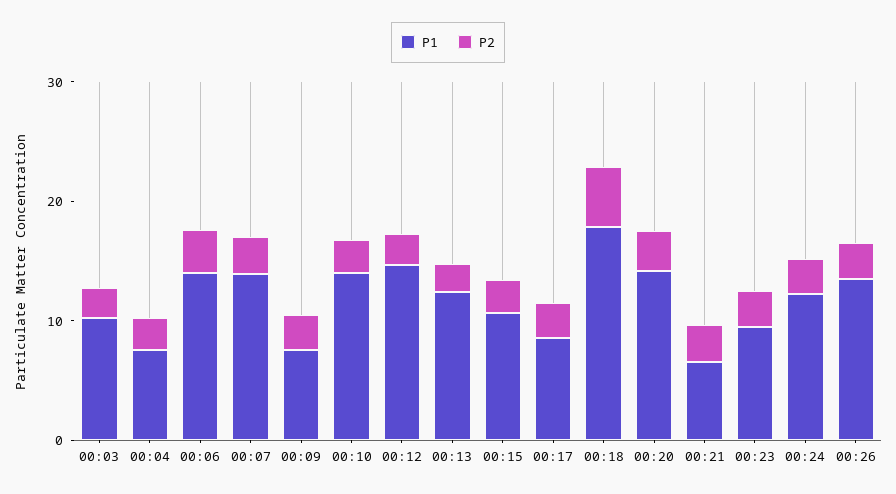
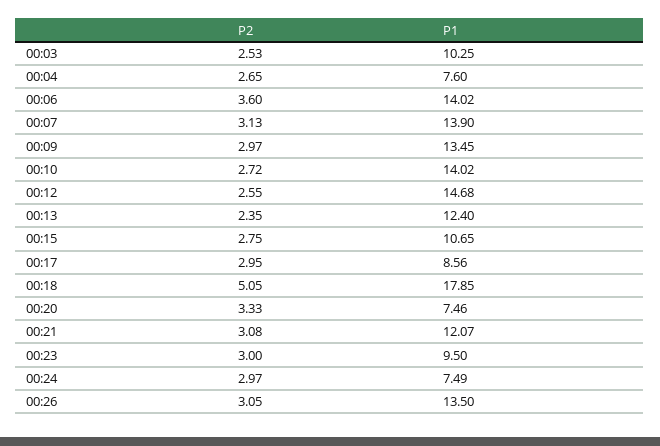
P1, 00:09: 8 -> 13.45
P1, 00:20: 14 -> 7.46
P1, 00:21: 6 -> 12.07
P1, 00:24: 12 -> 7.49

